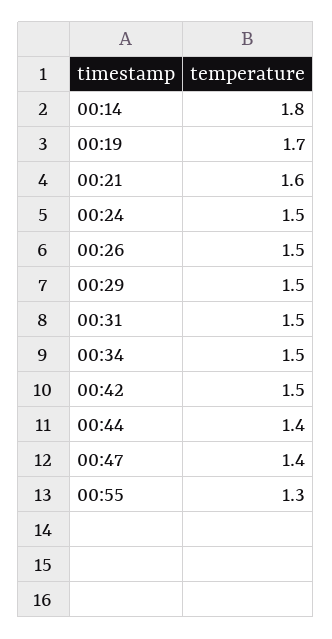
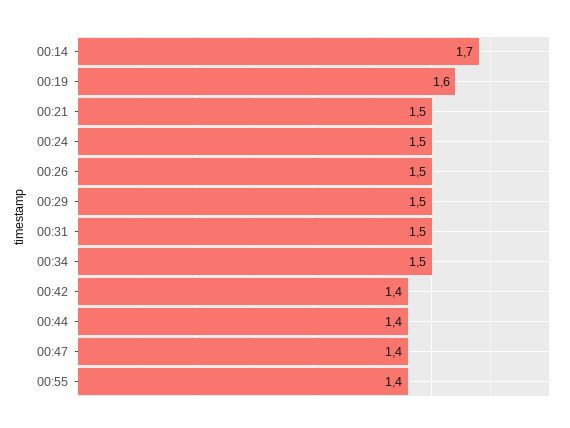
00:14: 1.8 -> 1.7
00:19: 1.7 -> 1.6
00:21: 1.6 -> 1.5
00:42: 1.5 -> 1.4
00:55: 1.3 -> 1.4

